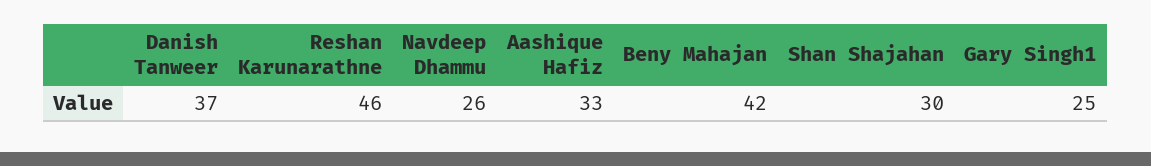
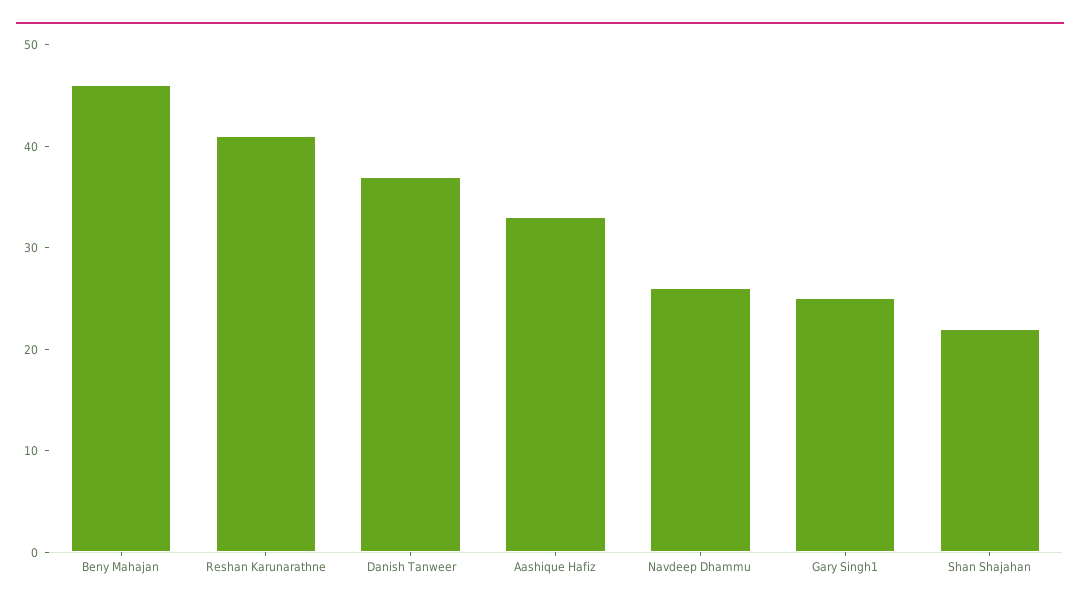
Reshan Karunarathne: 46 -> 41
Beny Mahajan: 42 -> 46
Shan Shajahan: 30 -> 22

